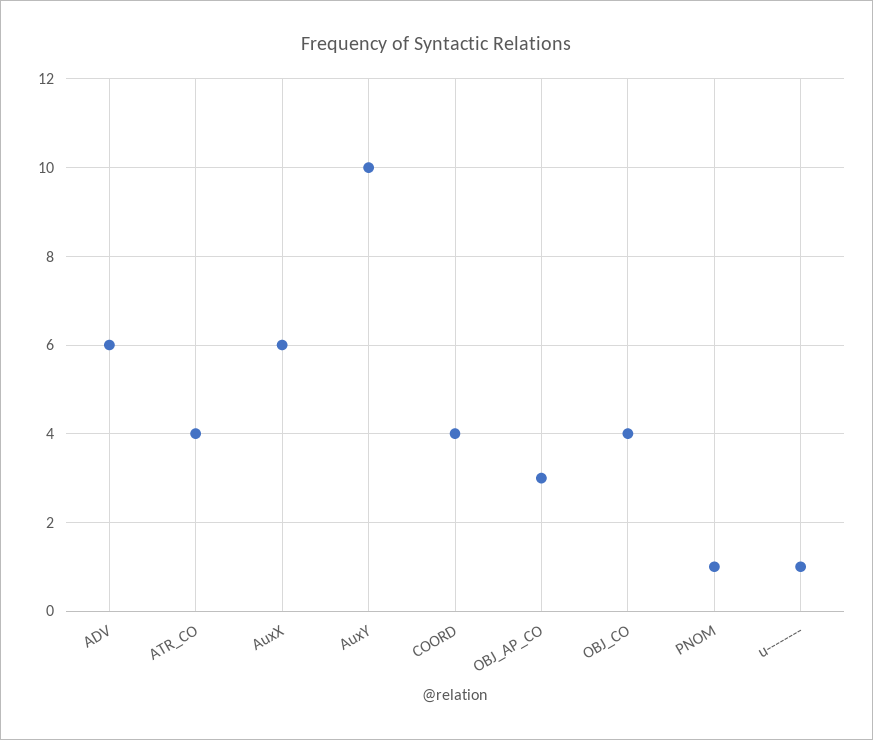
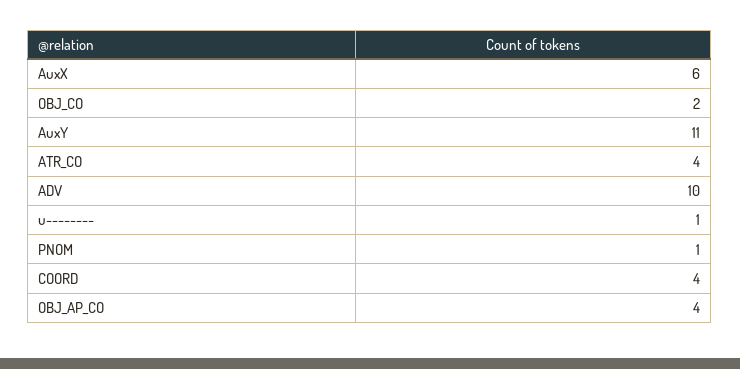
ADV: 6 -> 10
AuxY: 10 -> 11
OBJ_AP_CO: 3 -> 4
OBJ_CO: 4 -> 2

